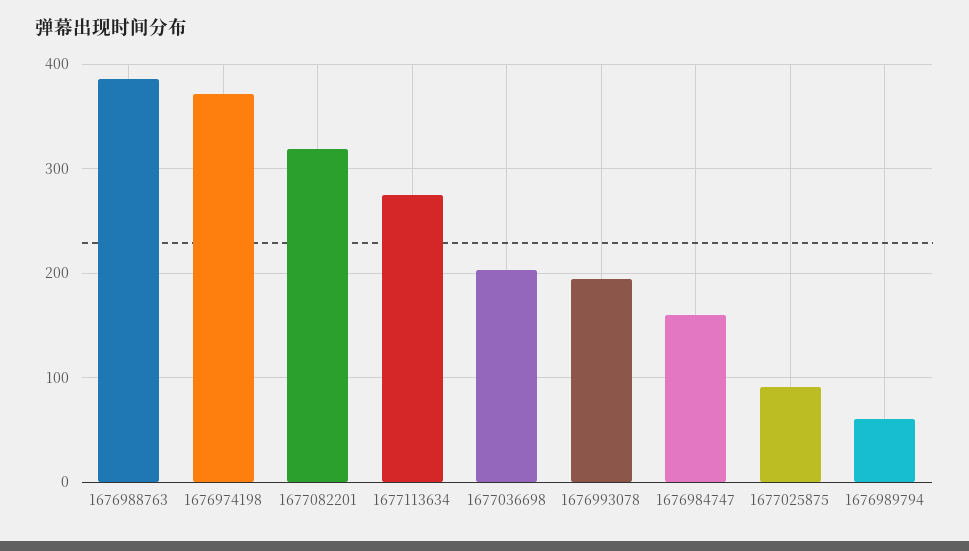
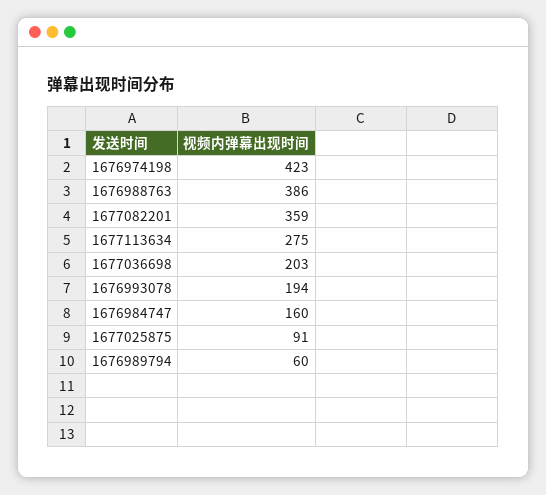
1676974198: 370 -> 423
1677082201: 320 -> 359

